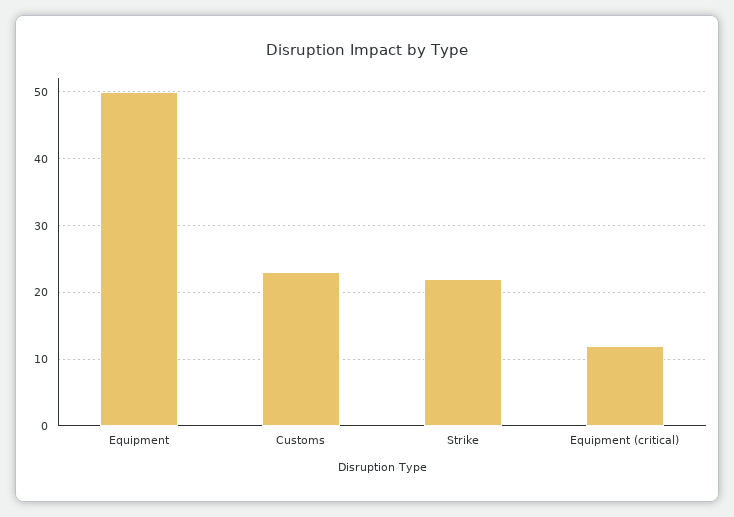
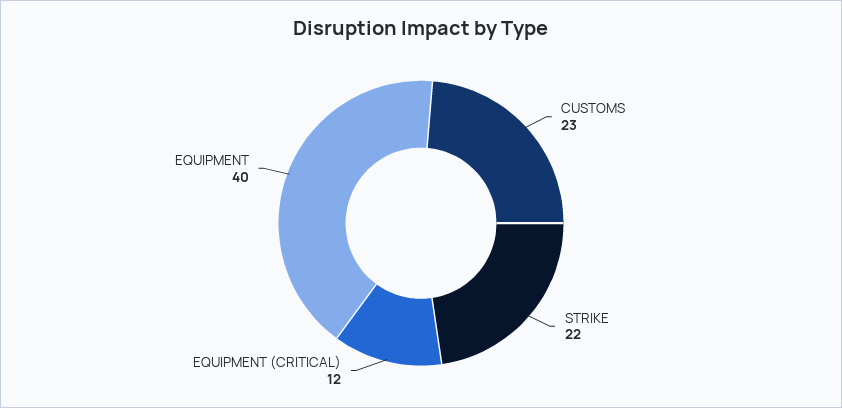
Equipment: 50 -> 40

